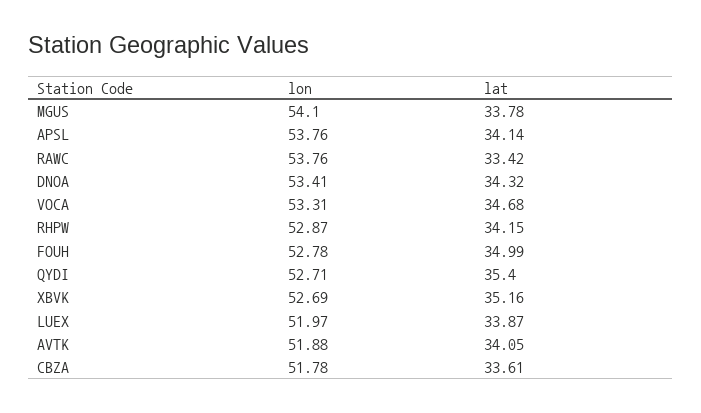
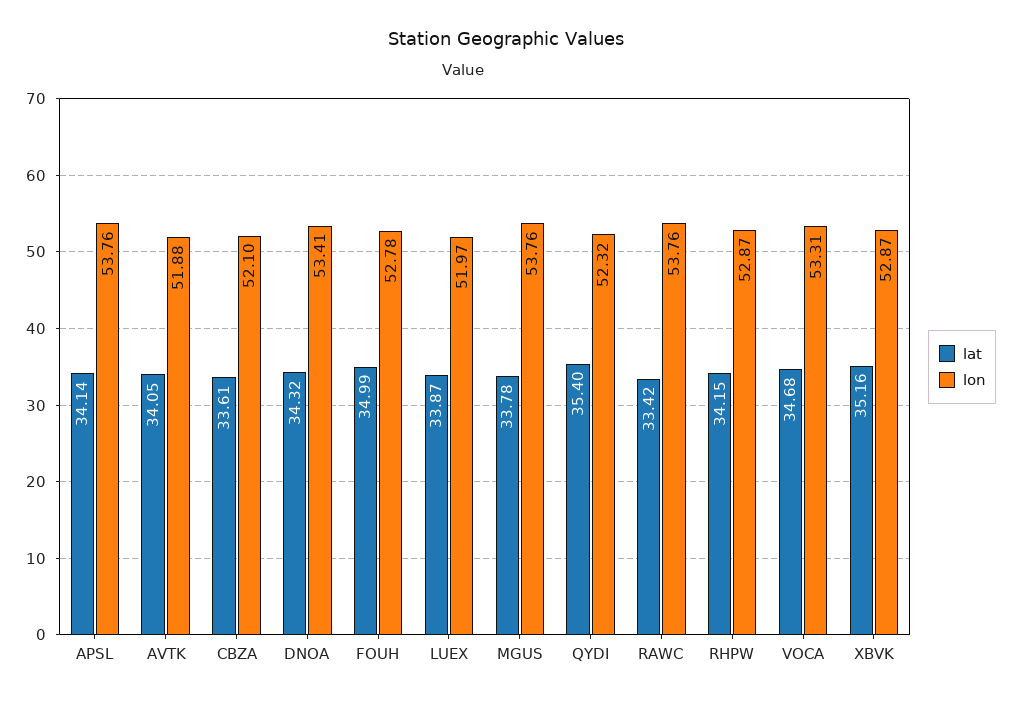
lon, MGUS: 54.1 -> 53.76
lon, QYDI: 52.71 -> 52.32
lon, XBVK: 52.69 -> 52.87
lon, CBZA: 51.78 -> 52.1

